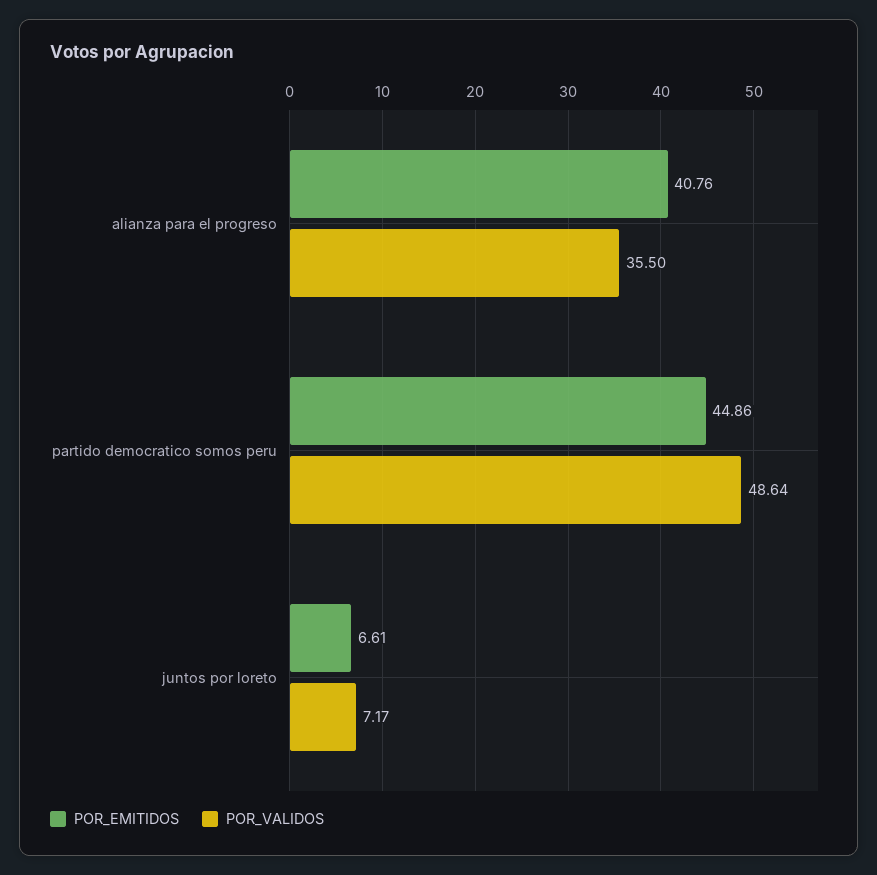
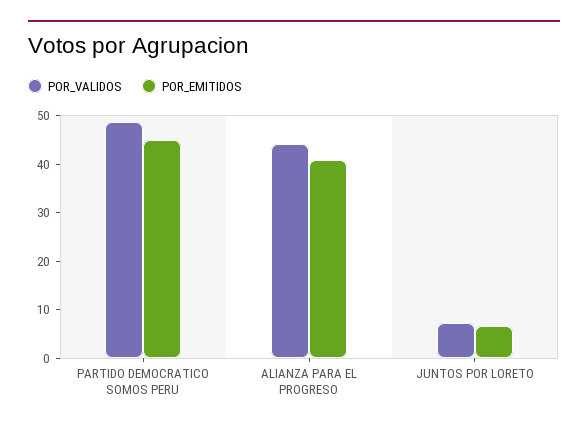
POR_VALIDOS, alianza para el progreso: 35.5 -> 44

